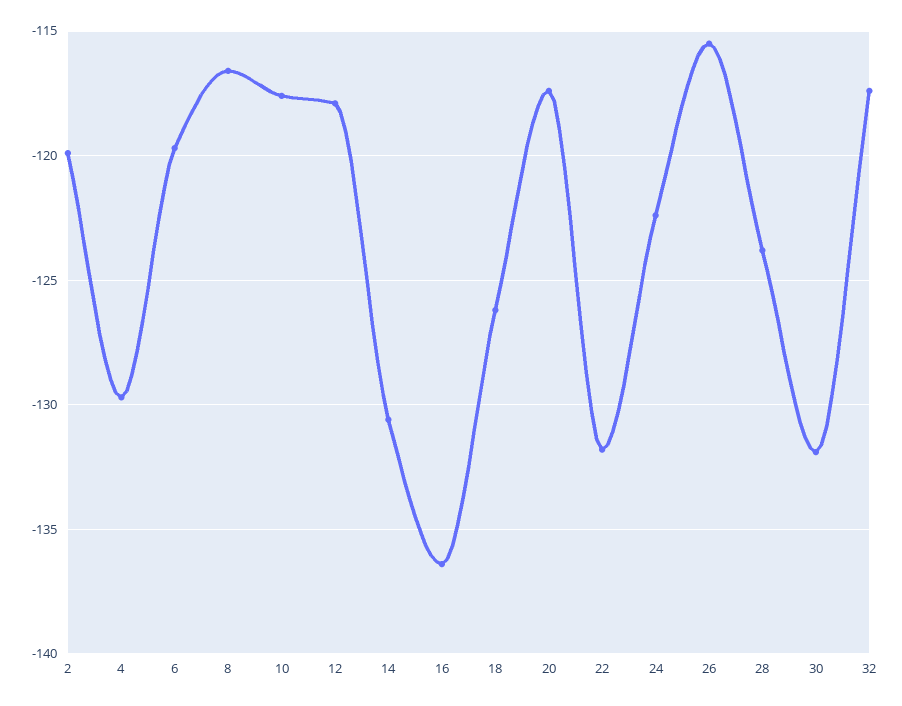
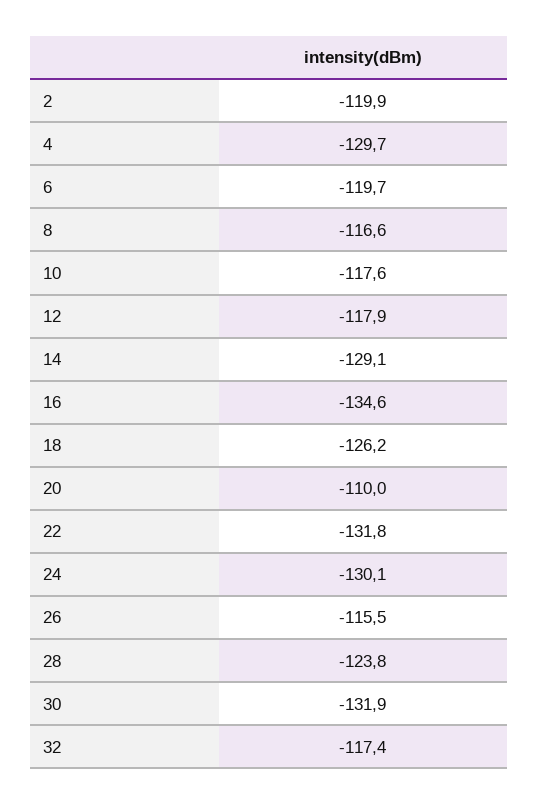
14: -130.5 -> -129.1
16: -136.5 -> -134.6
20: -117.5 -> -110
24: -122.5 -> -130.1

